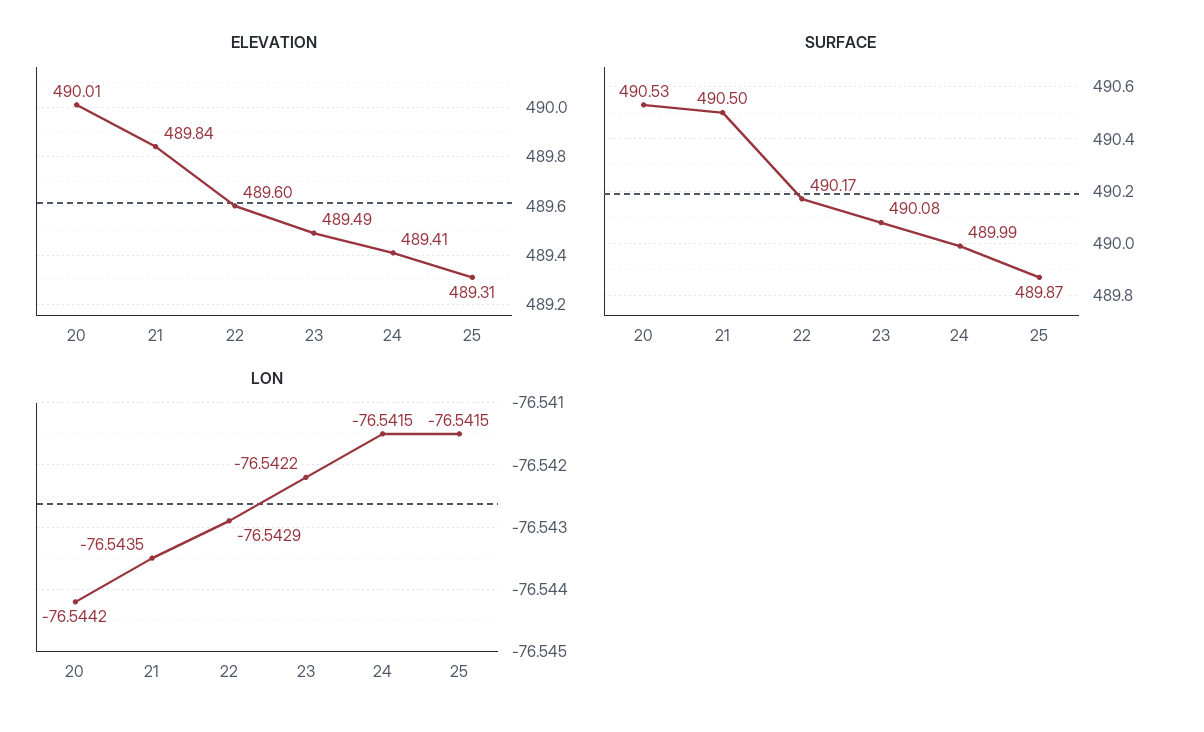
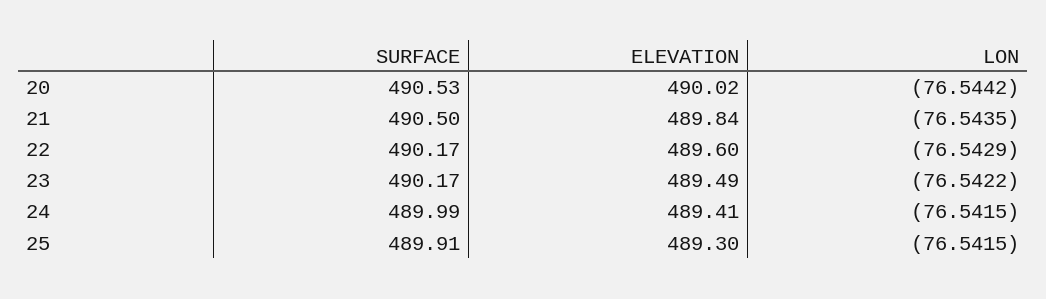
ELEVATION, 20: 490.01 -> 490.02
ELEVATION, 25: 489.31 -> 489.3
SURFACE, 23: 490.08 -> 490.17
SURFACE, 25: 489.87 -> 489.91

